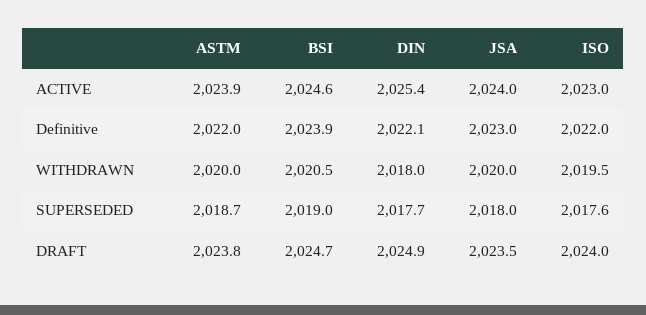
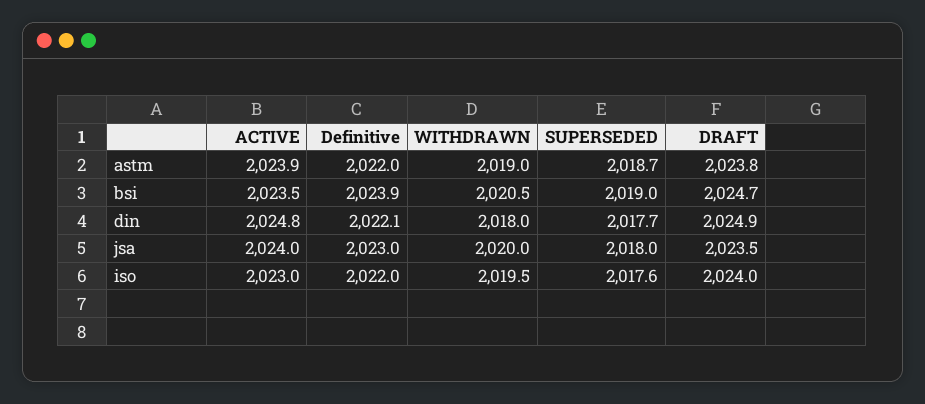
BSI, ACTIVE: 2024.6 -> 2023.5
DIN, ACTIVE: 2025.4 -> 2024.8
ASTM, WITHDRAWN: 2020 -> 2019

